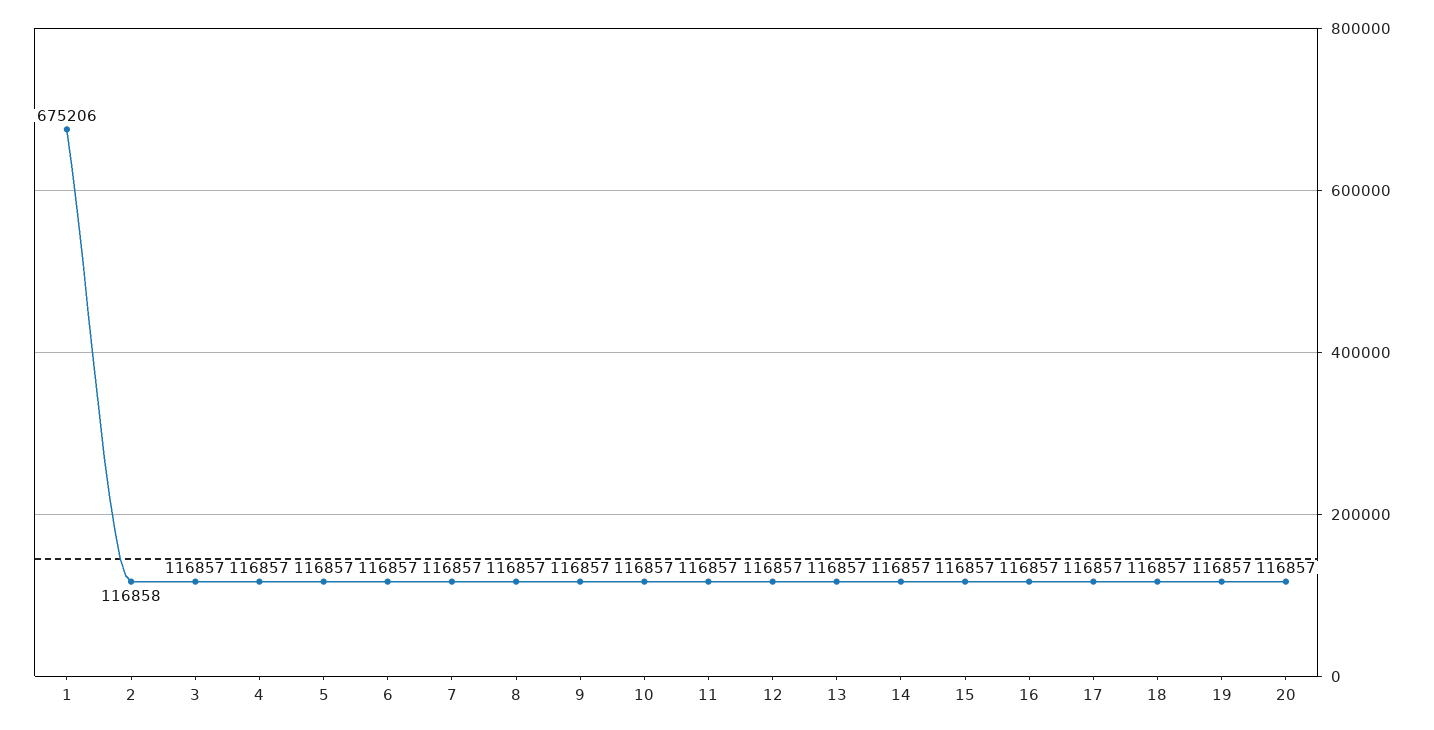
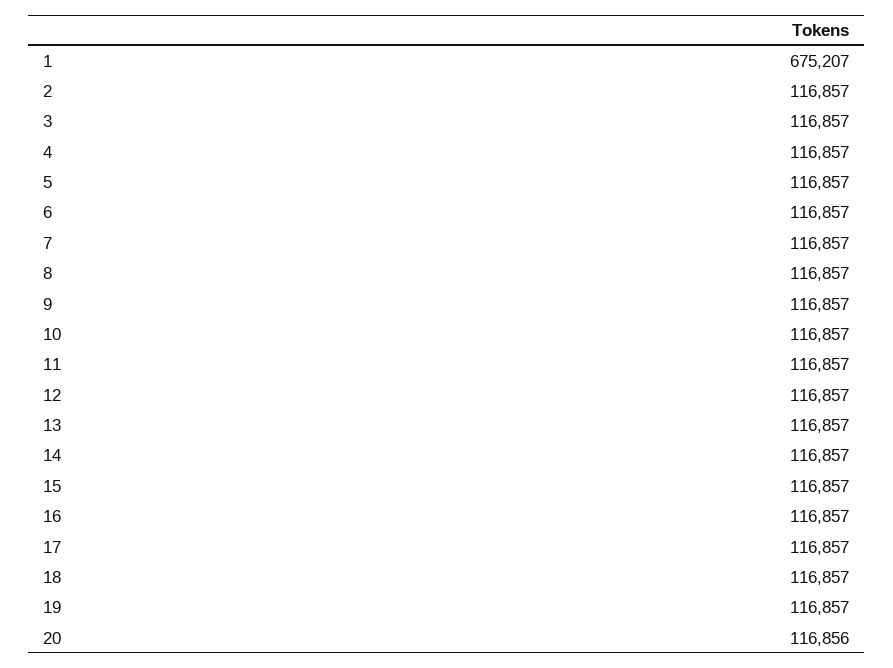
1: 675206 -> 675207
2: 116858 -> 116857
20: 116857 -> 116856

